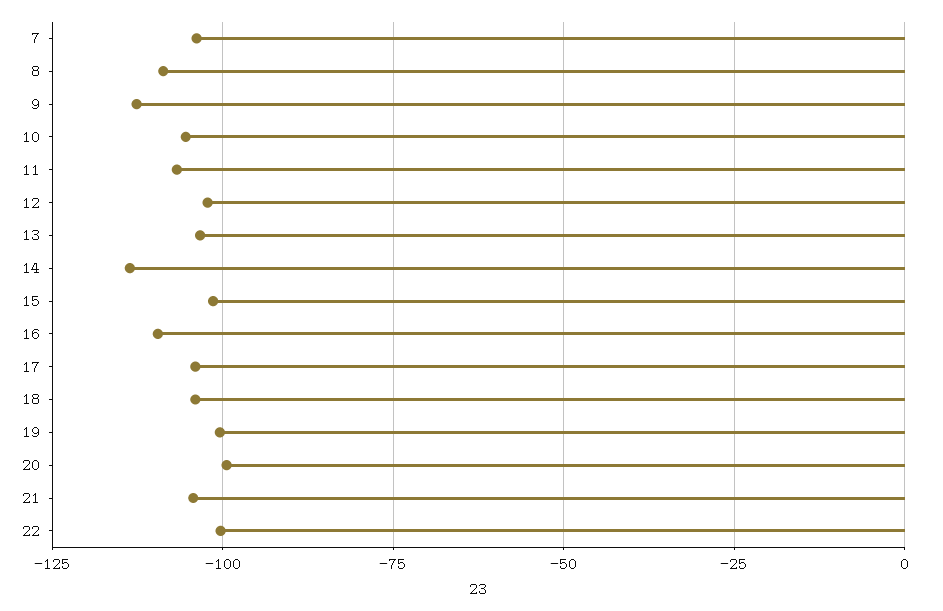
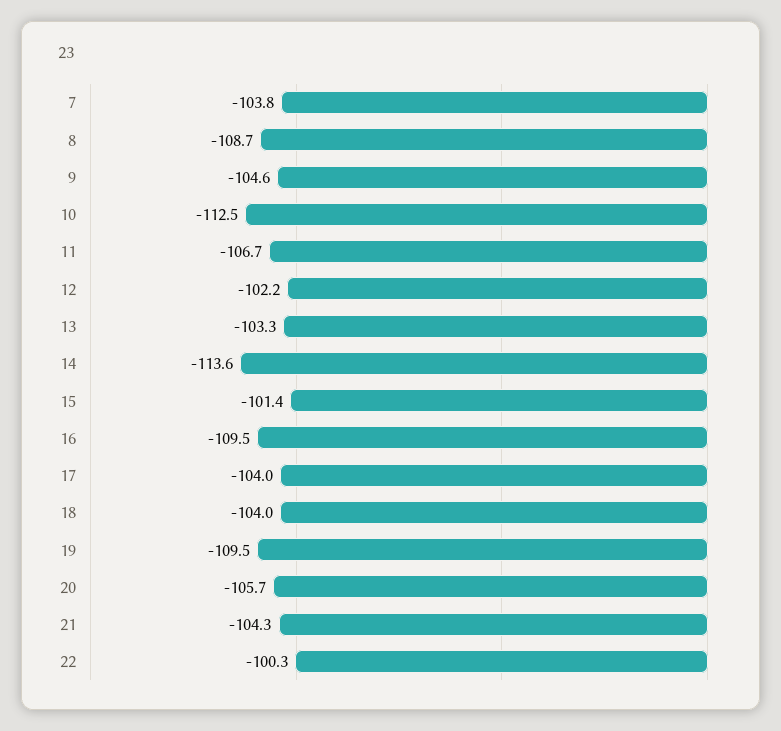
9: -112.5 -> -104.6
10: -105 -> -112.5
19: -100 -> -109.5
20: -100 -> -105.7

